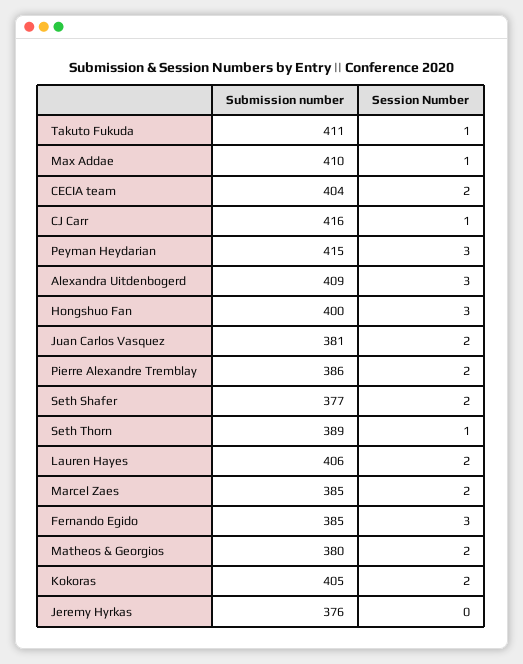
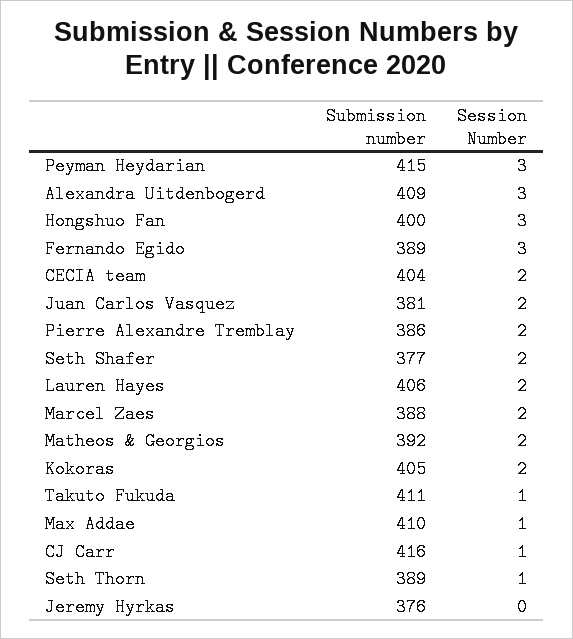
Submission number, Marcel Zaes: 385 -> 388
Submission number, Fernando Egido: 385 -> 389
Submission number, Matheos & Georgios: 380 -> 392

